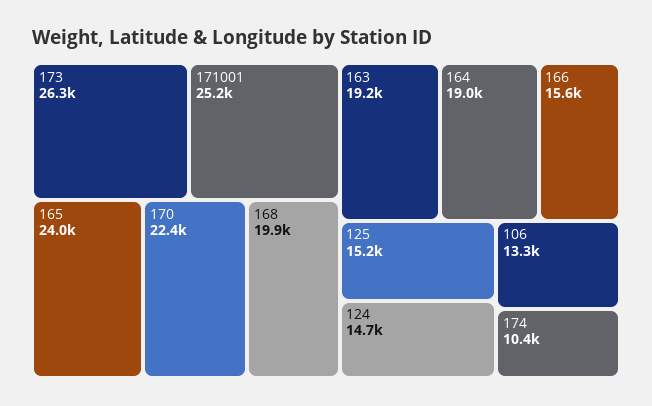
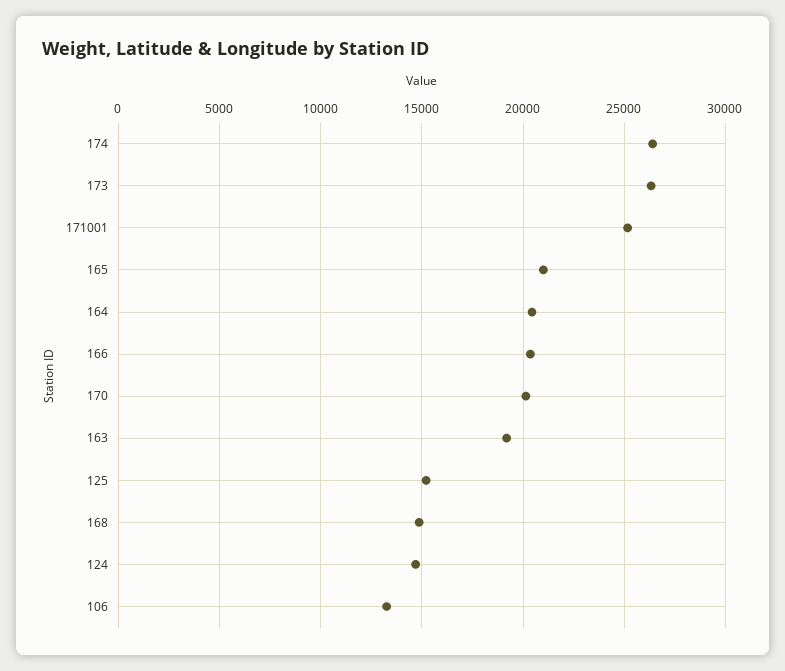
165: 24000 -> 21000
170: 22400 -> 20000
168: 19900 -> 15000
164: 19000 -> 20500
166: 15600 -> 20500
174: 10400 -> 26500

